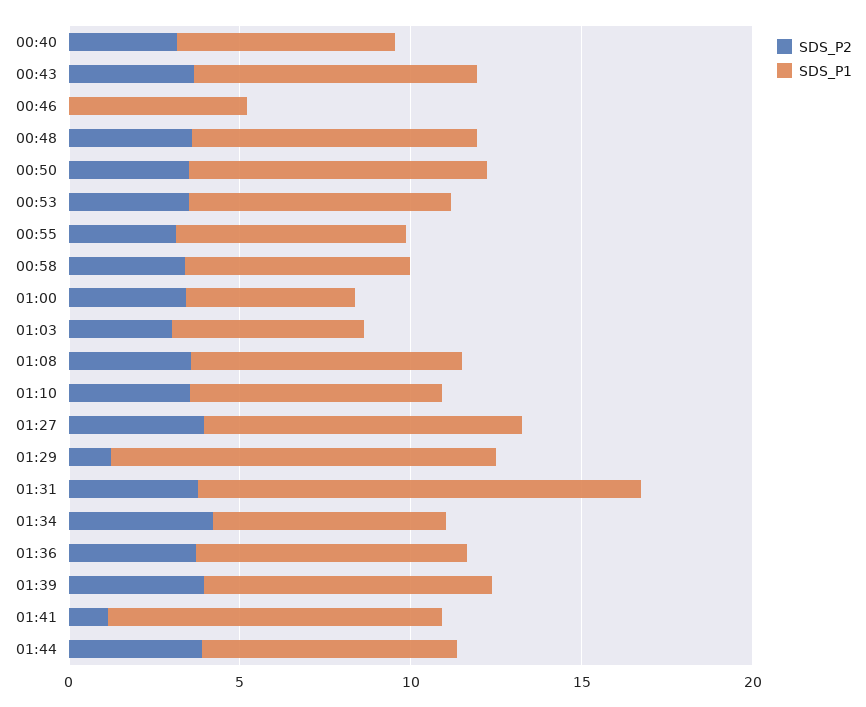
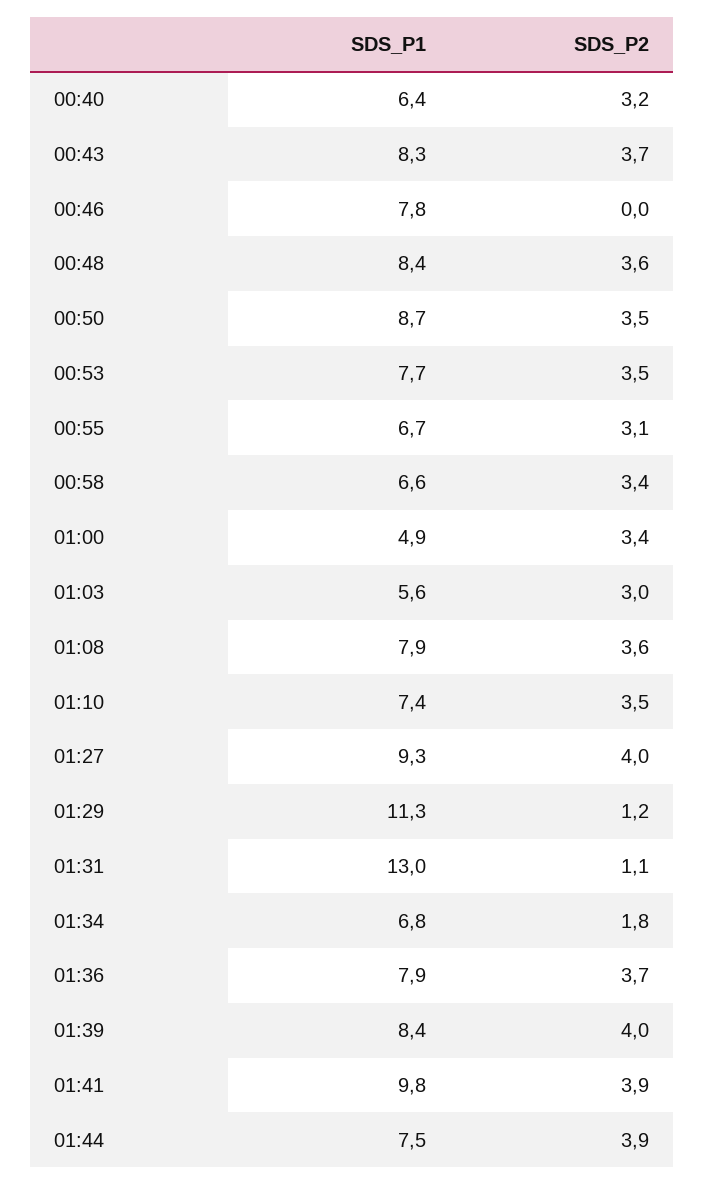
SDS_P1, 00:46: 5 -> 7.8
SDS_P2, 01:31: 4 -> 1.1
SDS_P2, 01:34: 4 -> 1.8
SDS_P2, 01:41: 1 -> 3.9

